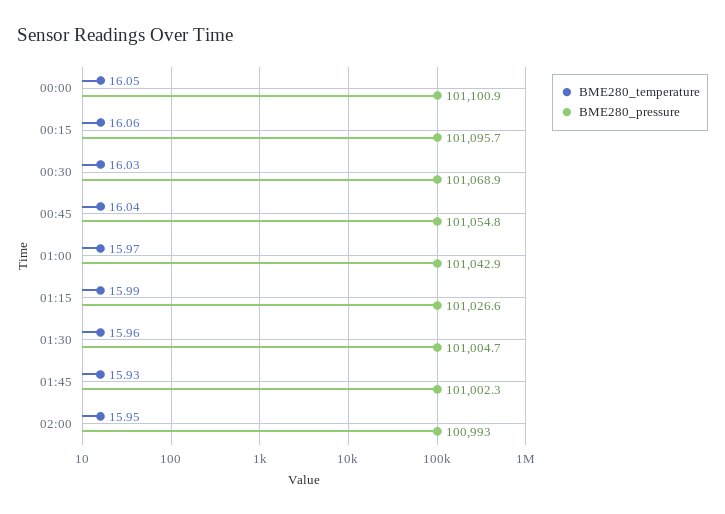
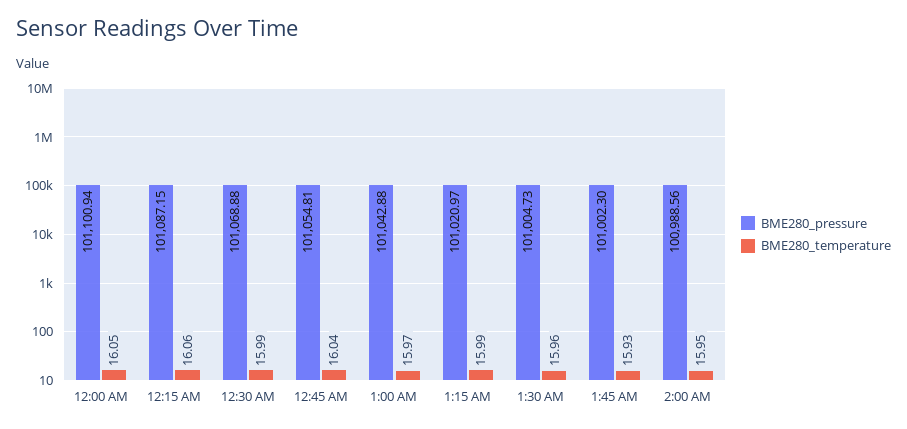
BME280_pressure, 00:15: 101095.7 -> 101087.15
BME280_temperature, 00:30: 16.03 -> 15.99
BME280_pressure, 01:15: 101026.6 -> 101020.97
BME280_pressure, 02:00: 100993 -> 100988.56

